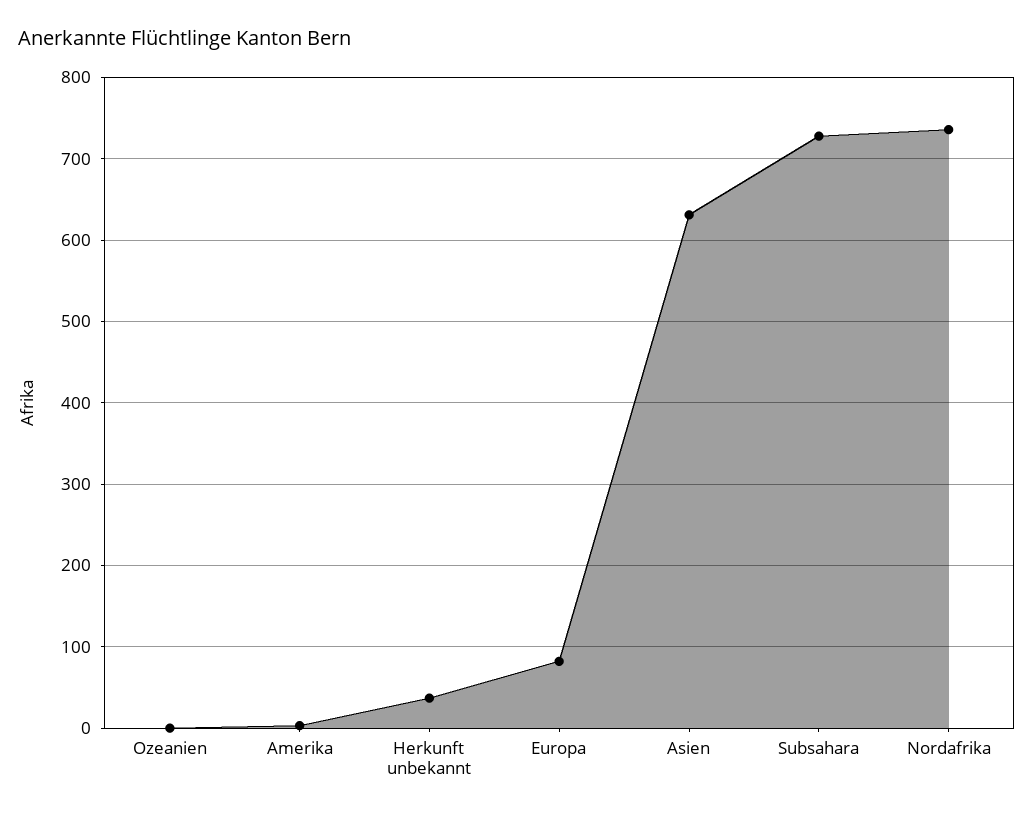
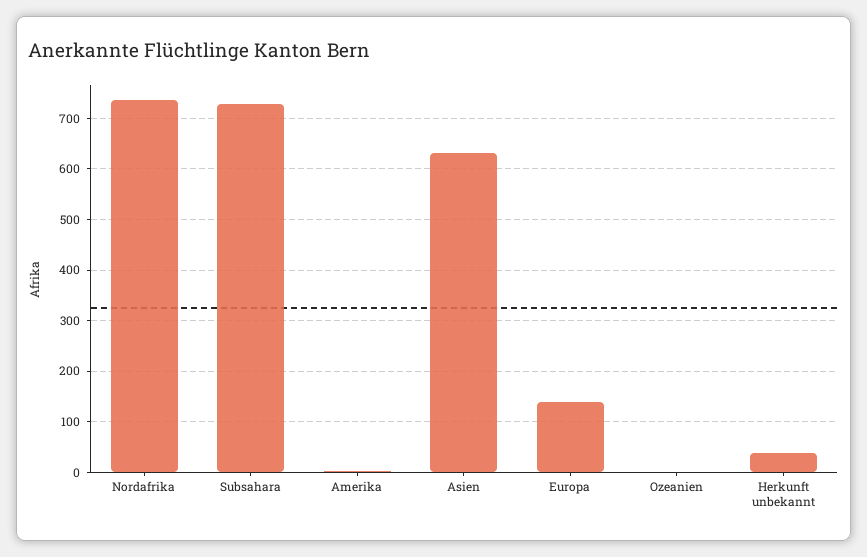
Europa: 80 -> 140

